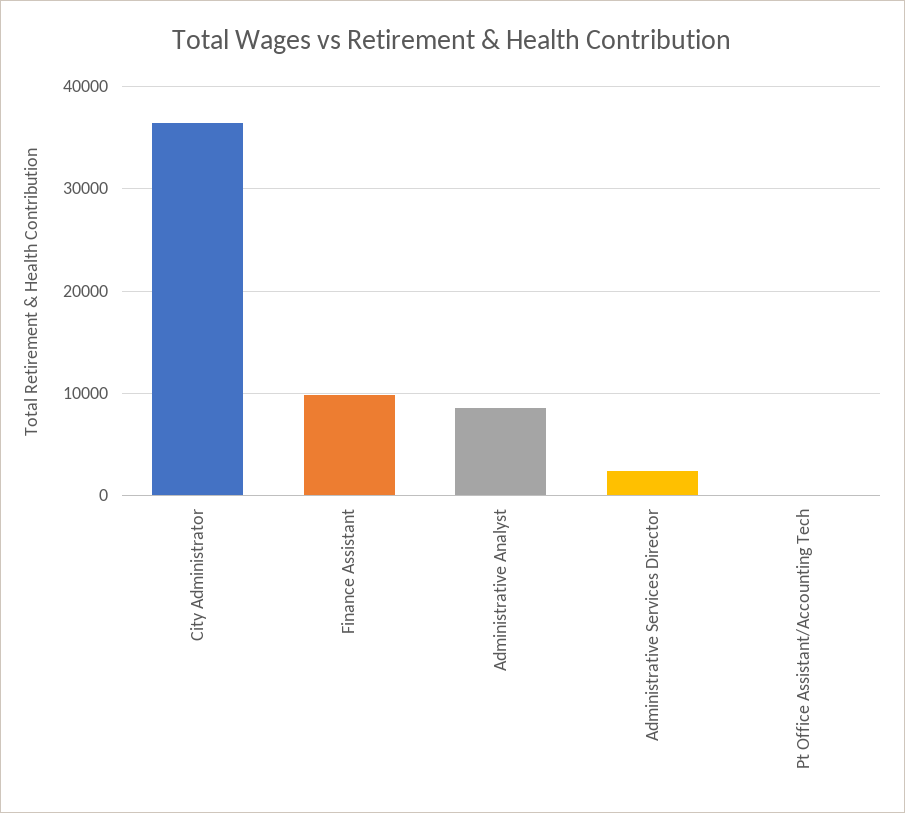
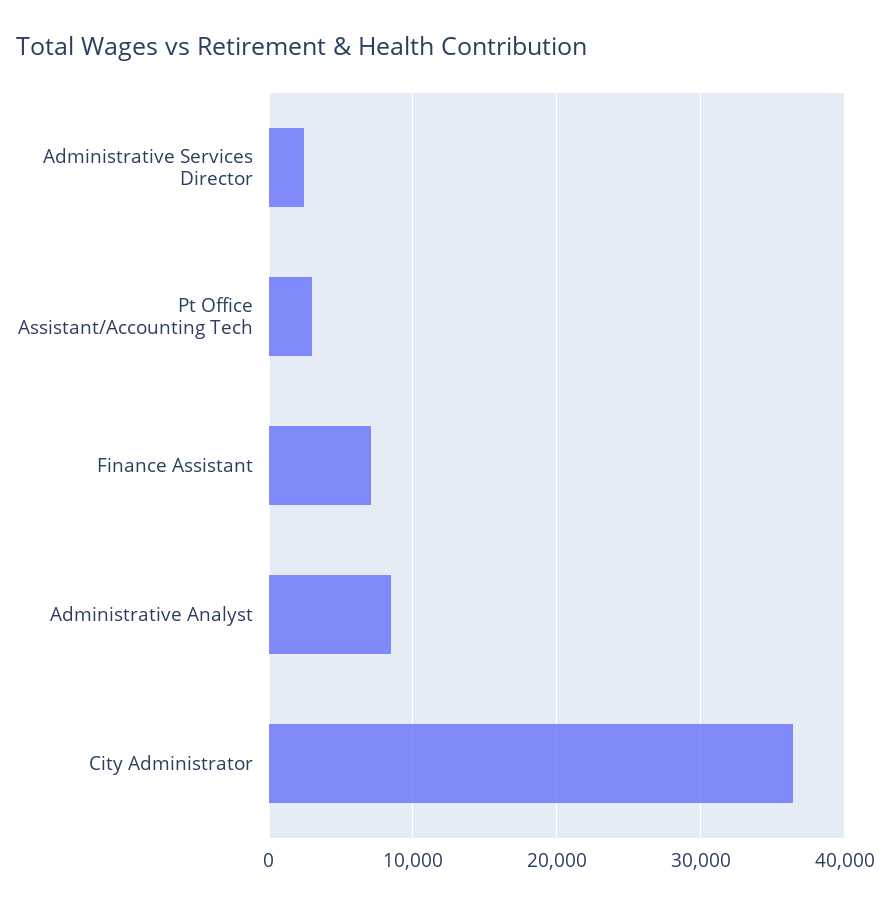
Finance Assistant: 10000 -> 7000
Pt Office Assistant/Accounting Tech: 0 -> 3000

